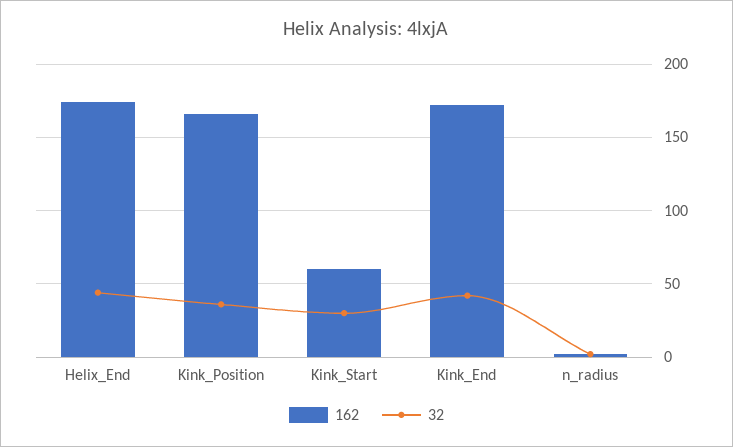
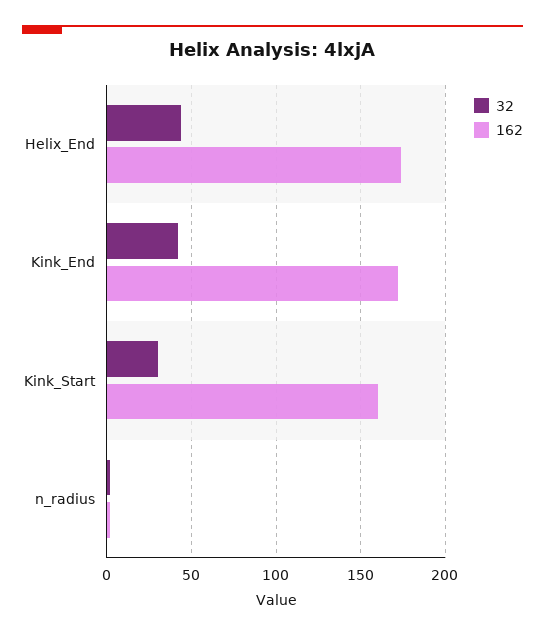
162, Kink_Position: 165 -> none
32, Kink_Position: 35 -> none
162, Kink_Start: 60 -> 160

